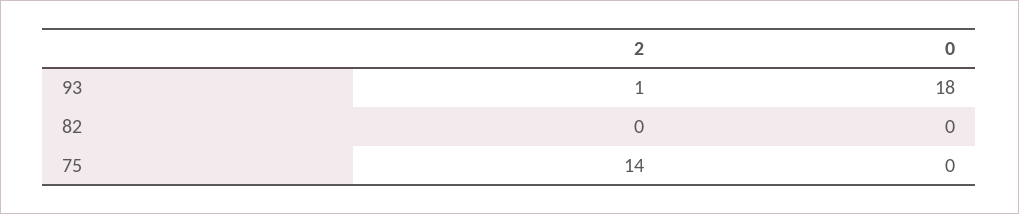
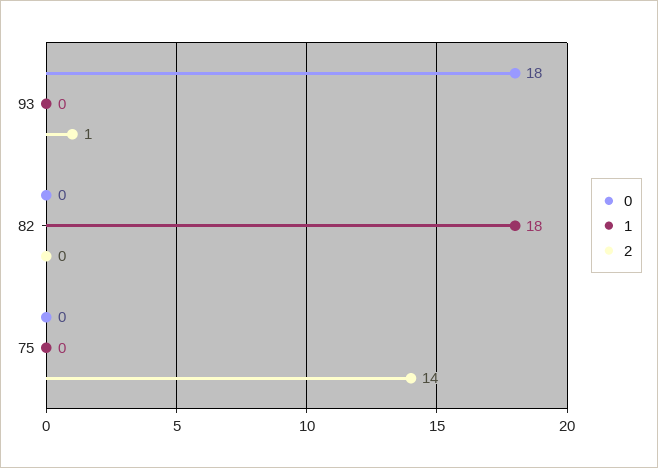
1, 93: none -> 0
1, 82: none -> 18
1, 75: none -> 0

